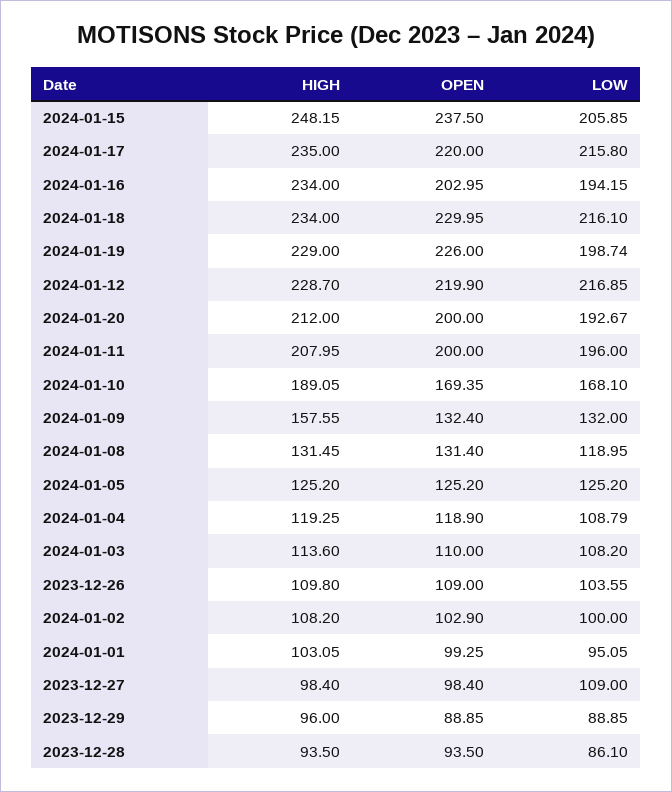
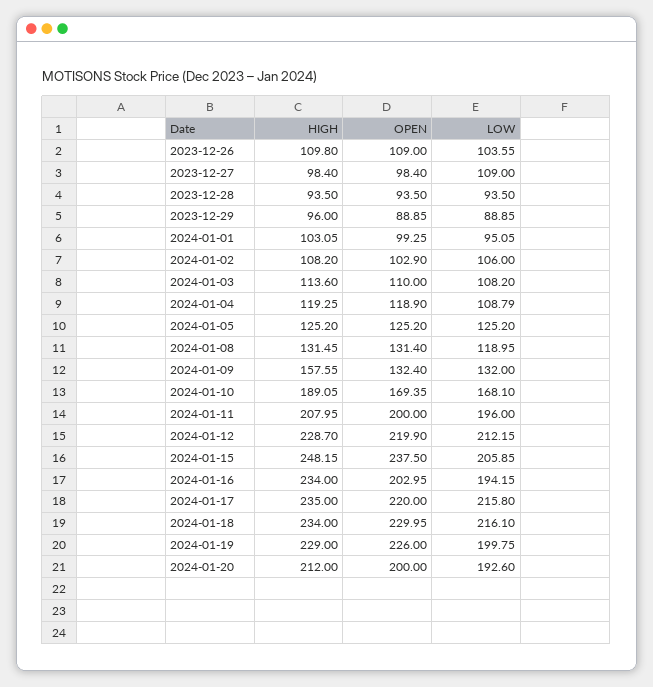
LOW, 2024-01-19: 198.74 -> 199.75
LOW, 2024-01-12: 216.85 -> 212.15
LOW, 2024-01-20: 192.67 -> 192.6
LOW, 2024-01-02: 100 -> 106
LOW, 2023-12-28: 86.1 -> 93.5

